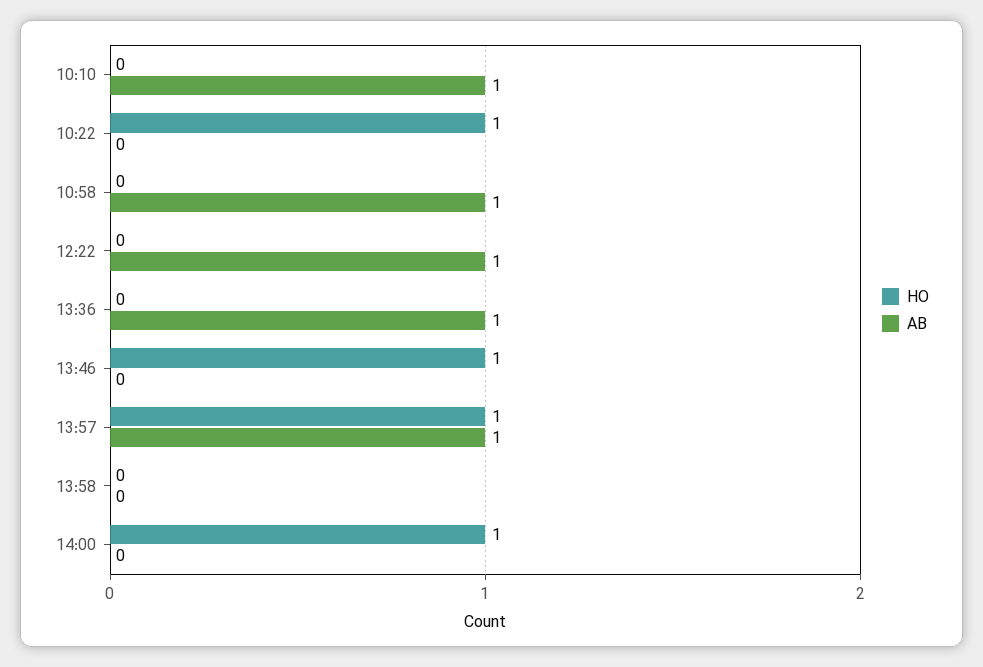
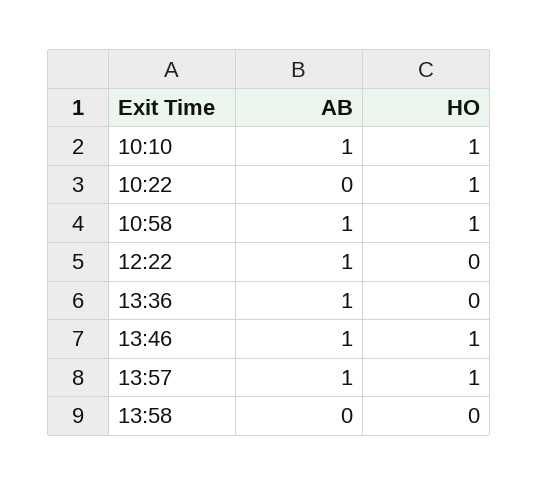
HO, 10:10: 0 -> 1
HO, 10:58: 0 -> 1
AB, 13:46: 0 -> 1
HO, 14:00: 1 -> none
AB, 14:00: 0 -> none

